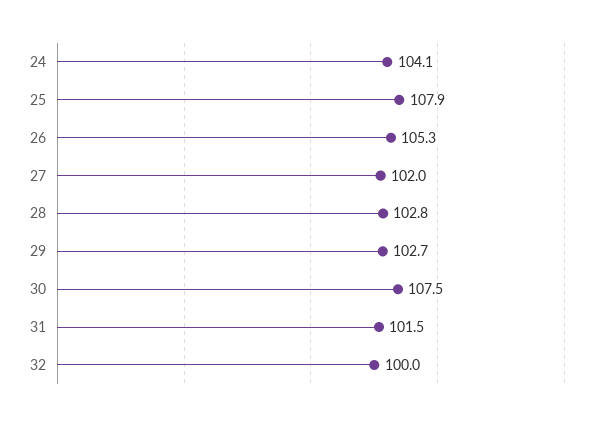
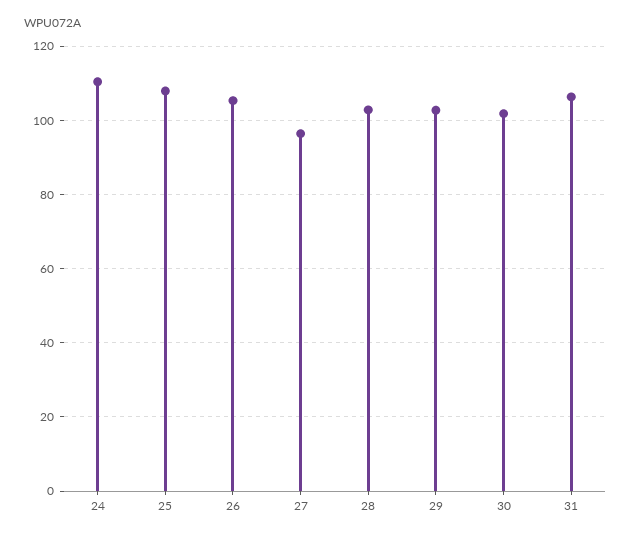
24: 104.1 -> 110
27: 102 -> 96
30: 107.5 -> 102
31: 101.5 -> 106
32: 100 -> none

